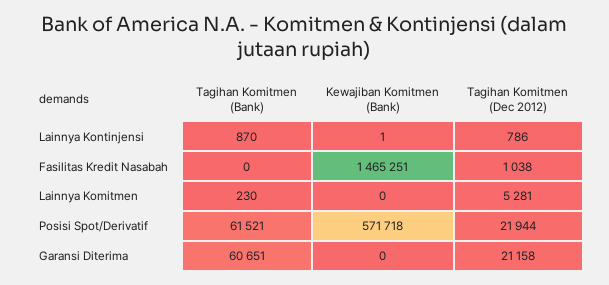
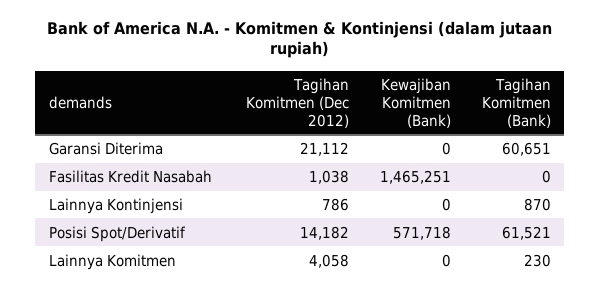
Kewajiban Komitmen (Bank), Lainnya Kontinjensi: 1 -> 0
Tagihan Komitmen (Dec 2012), Lainnya Komitmen: 5281 -> 4058
Tagihan Komitmen (Dec 2012), Posisi Spot/Derivatif: 21944 -> 14182
Tagihan Komitmen (Dec 2012), Garansi Diterima: 21158 -> 21112

